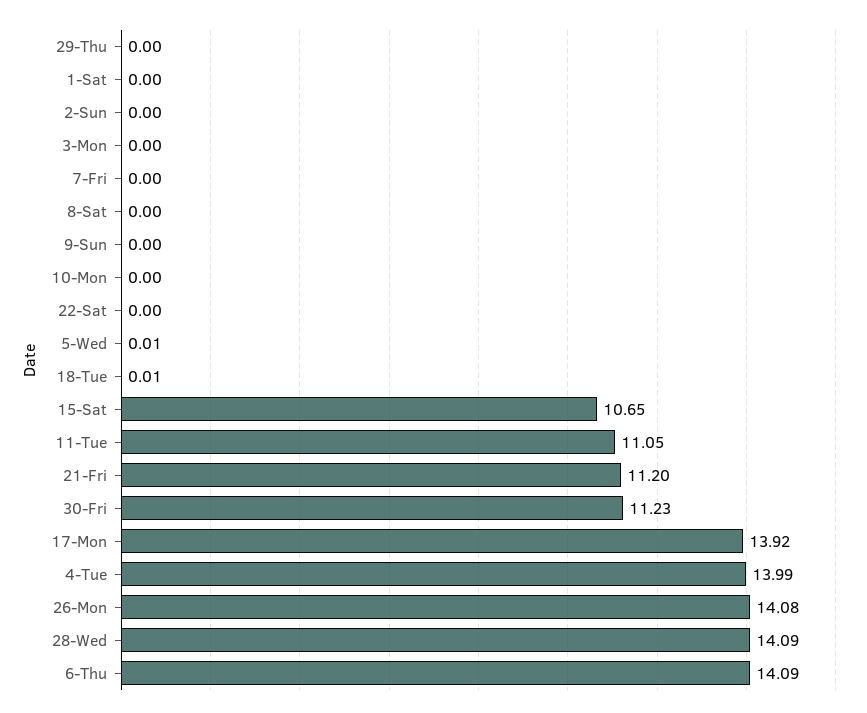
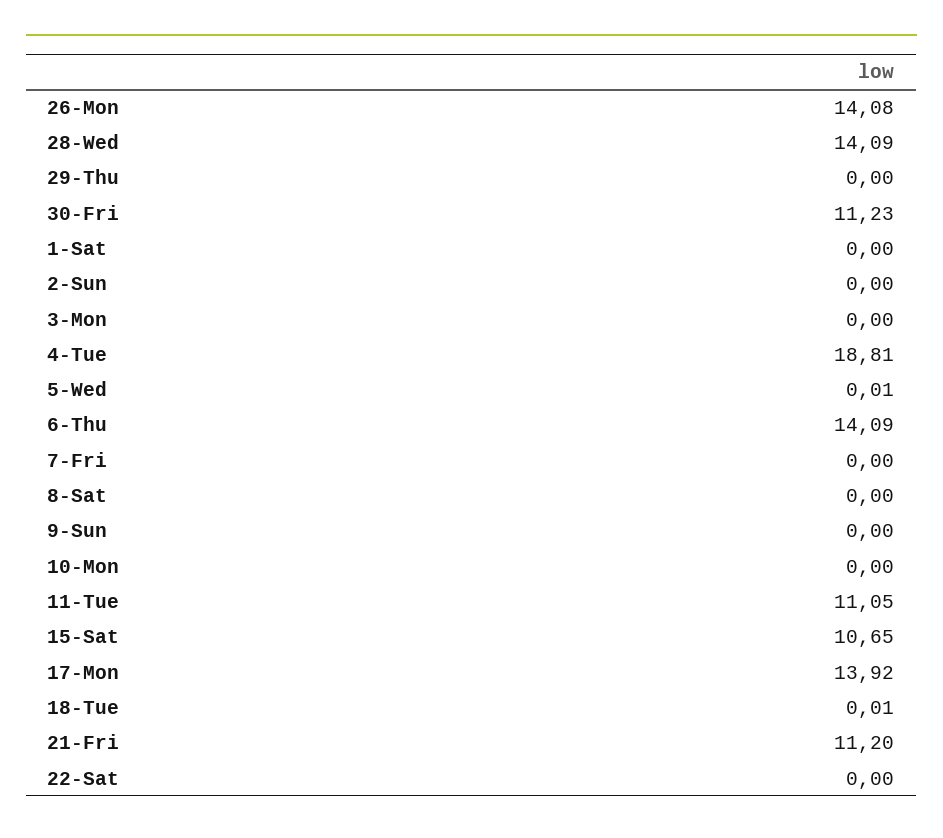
4-Tue: 13.99 -> 18.81

